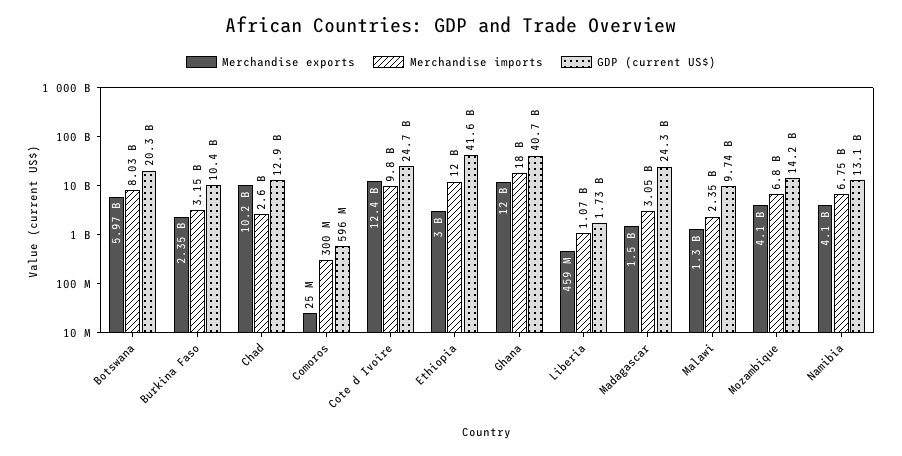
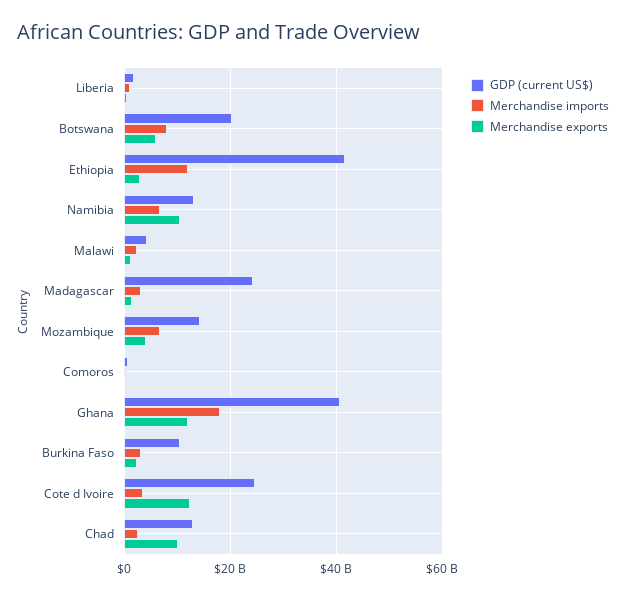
Merchandise imports, Cote d Ivoire: 9800000000 -> 4000000000
GDP (current US$), Malawi: 9740000000 -> 4000000000
Merchandise exports, Namibia: 4100000000 -> 10000000000

